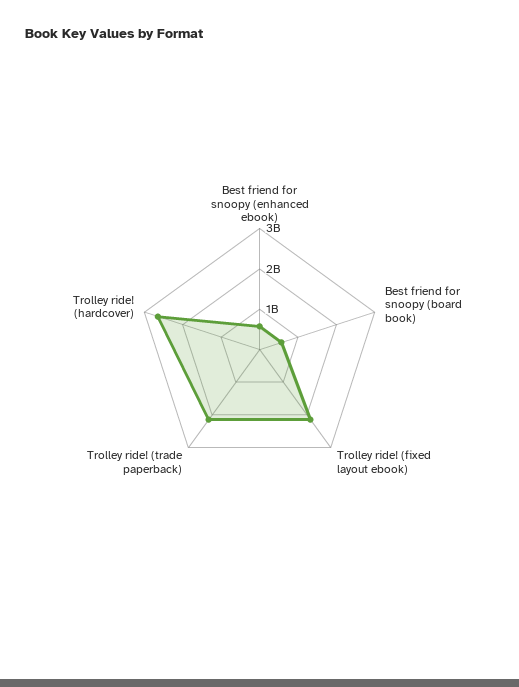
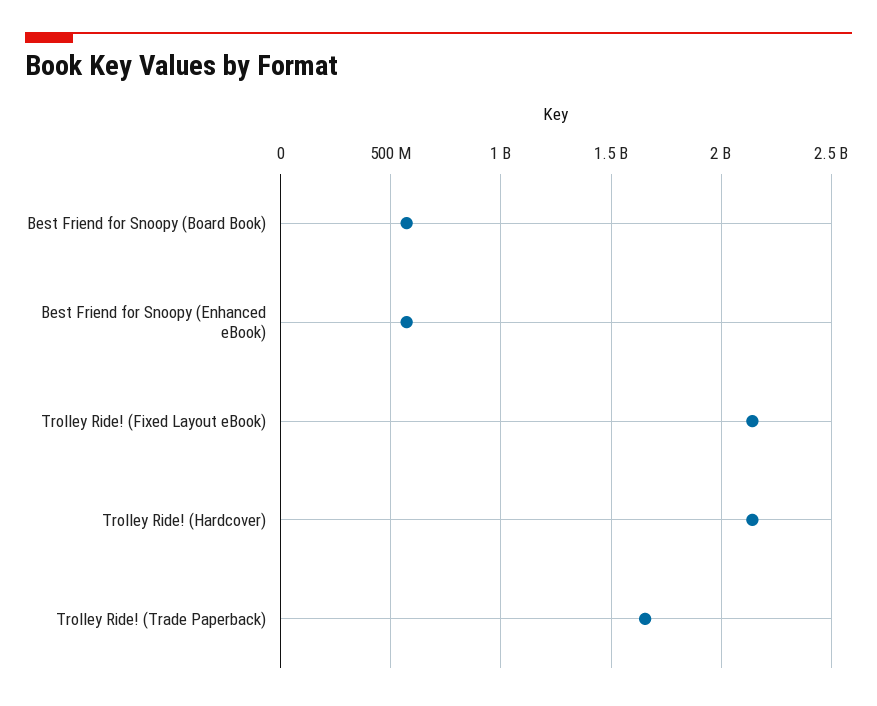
Trolley ride! (trade paperback): 2200000000 -> 1650000000
Trolley ride! (hardcover): 2600000000 -> 2150000000

